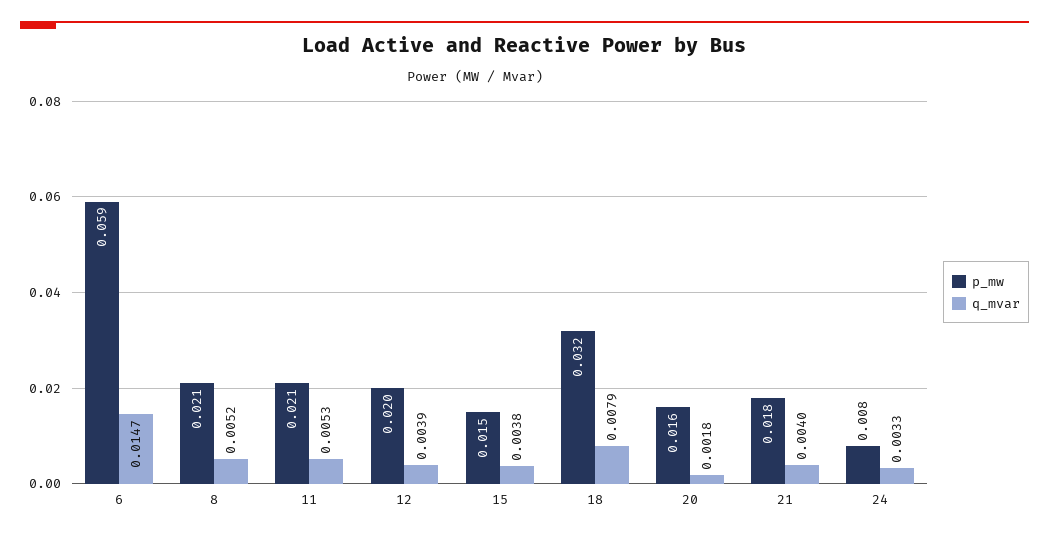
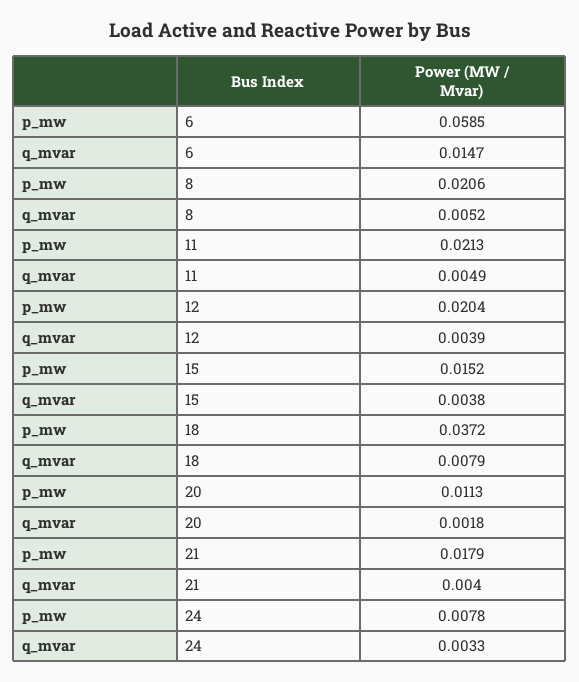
q_mvar, 11: 0.0053 -> 0.0049
p_mw, 18: 0.032 -> 0.0372
p_mw, 20: 0.016 -> 0.0113

